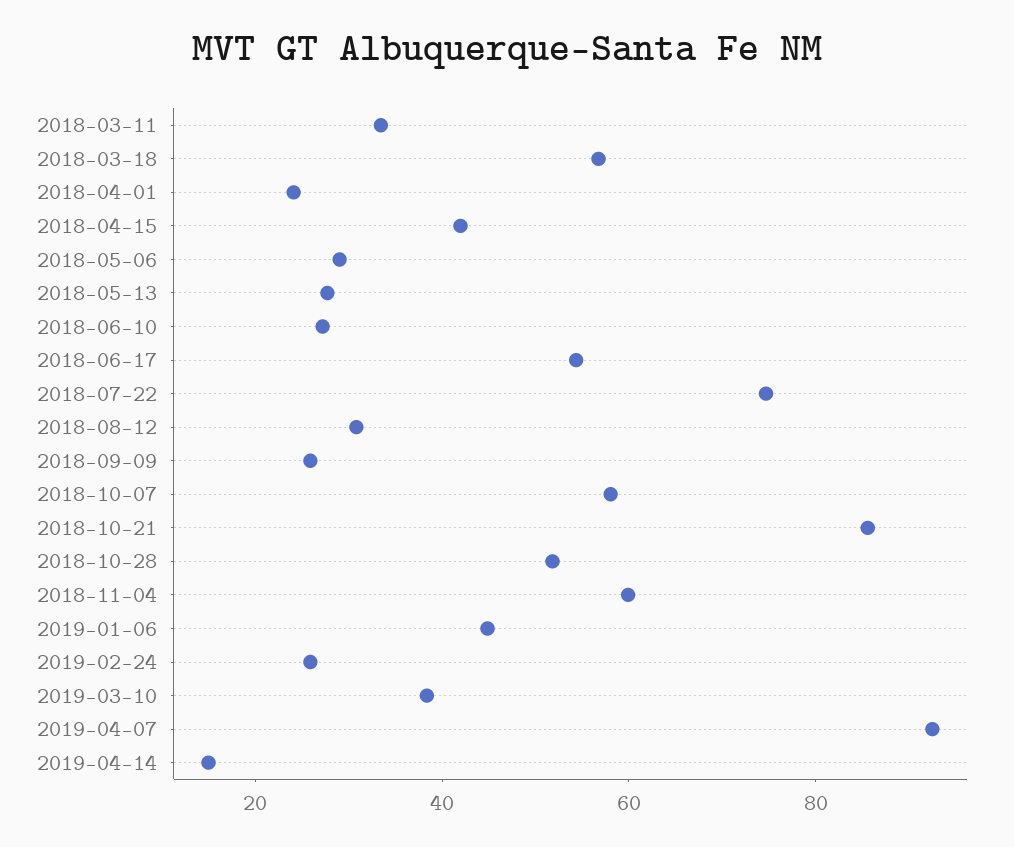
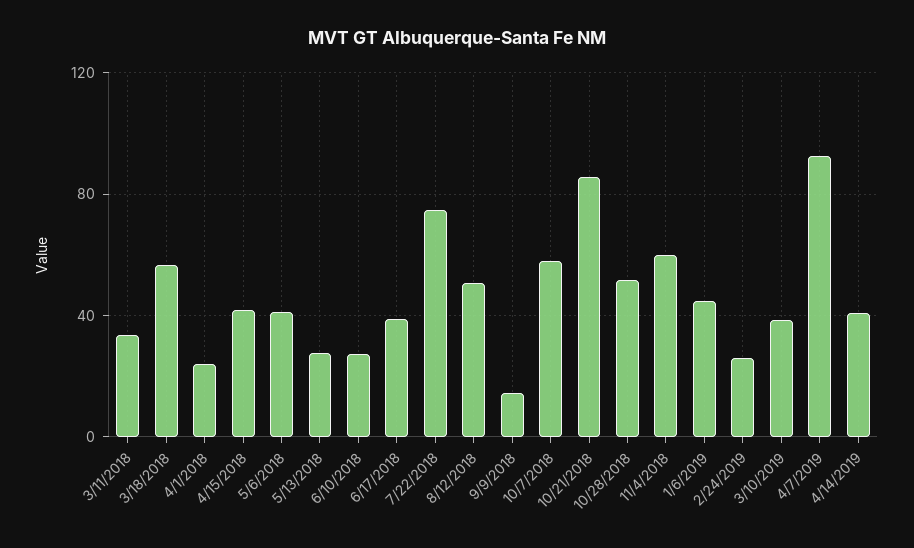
2018-05-06: 30 -> 40
2018-06-17: 55 -> 40
2018-08-12: 30 -> 50
2018-09-09: 25 -> 15
2019-04-14: 15 -> 40

